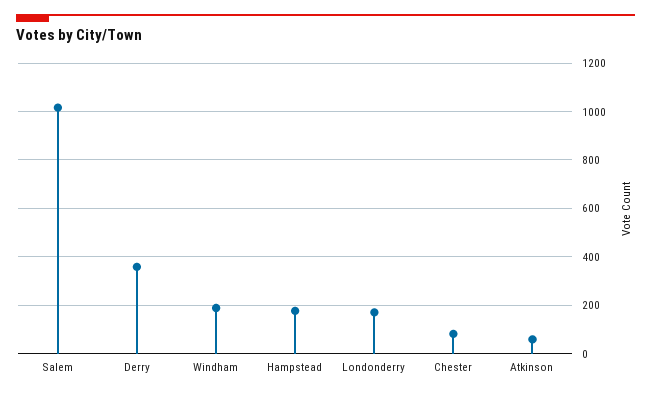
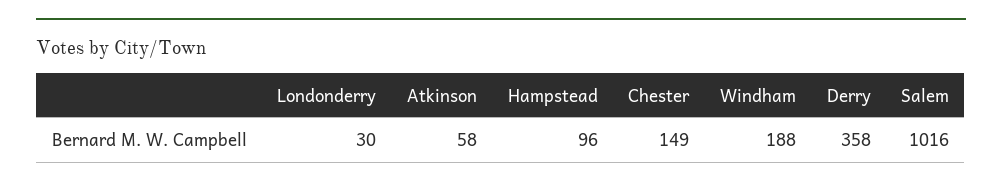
Hampstead: 175 -> 96
Londonderry: 175 -> 30
Chester: 75 -> 149

